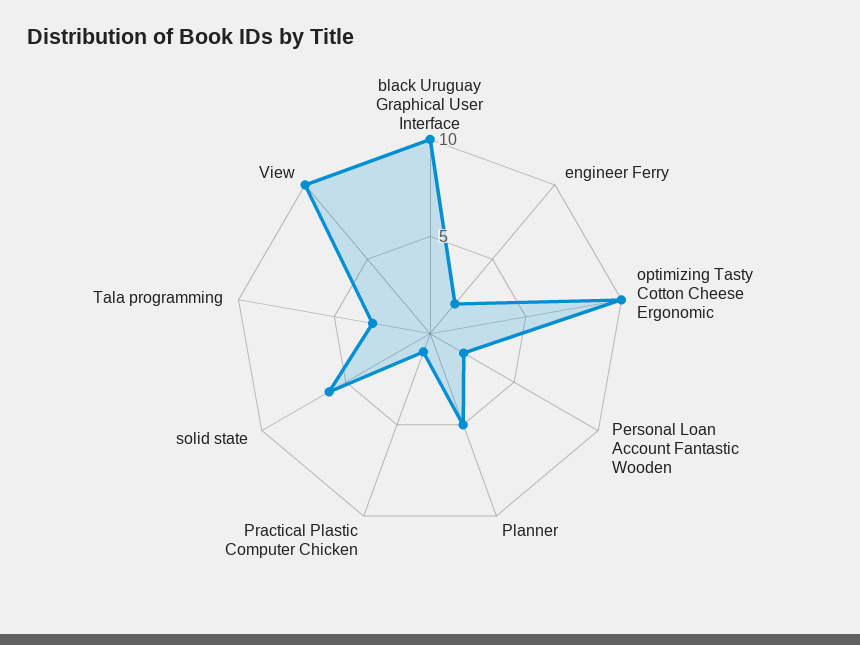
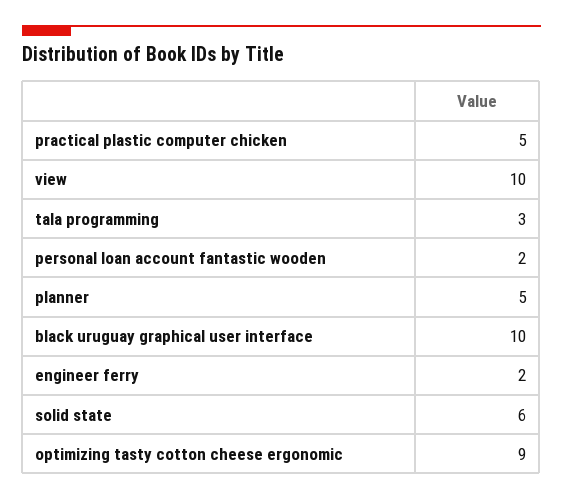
optimizing Tasty Cotton Cheese Ergonomic: 10 -> 9
Practical Plastic Computer Chicken: 1 -> 5

